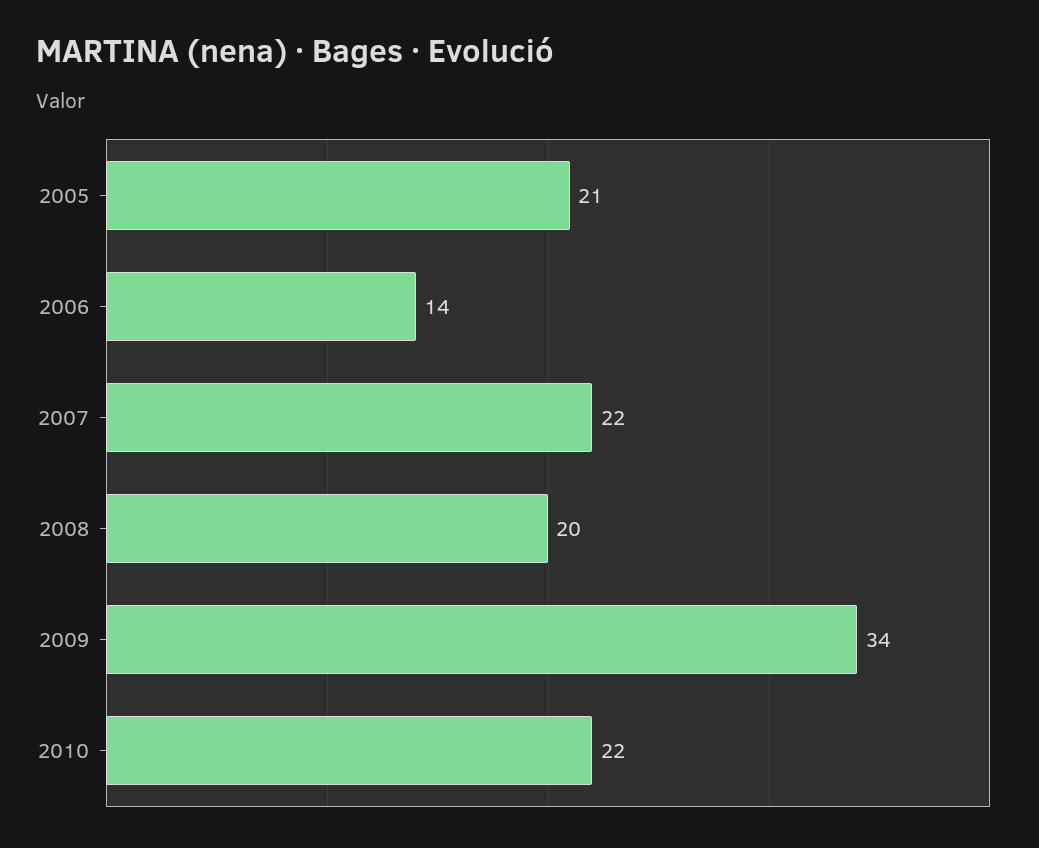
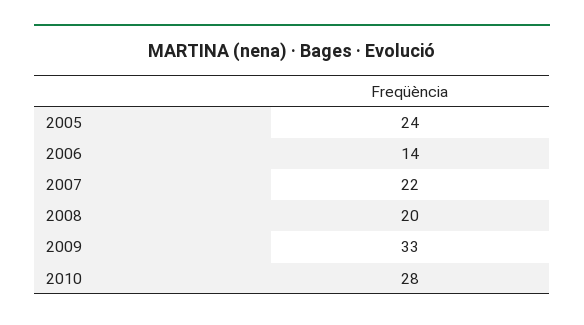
2005: 21 -> 24
2009: 34 -> 33
2010: 22 -> 28

